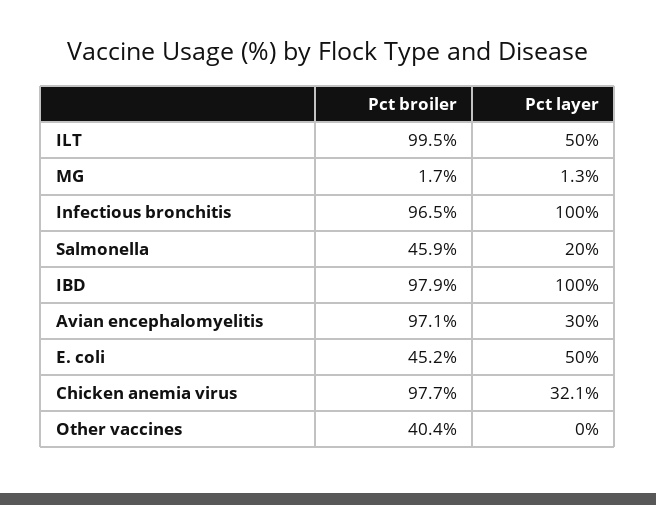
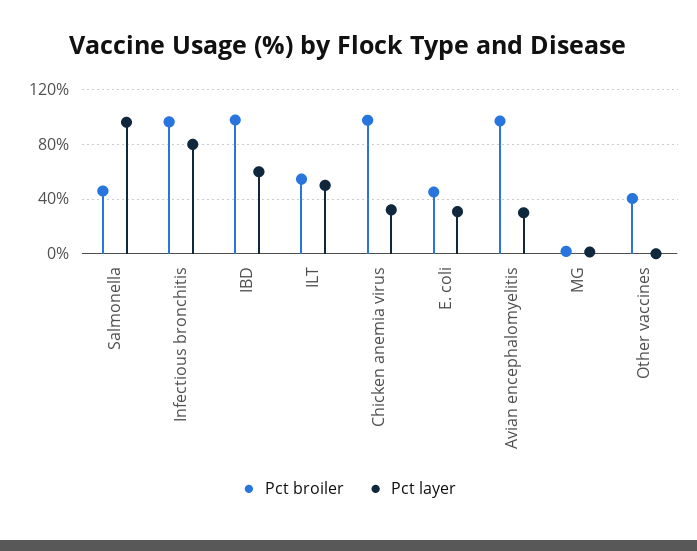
Pct broiler, ILT: 99.5 -> 55
Pct layer, Infectious bronchitis: 100 -> 80
Pct layer, Salmonella: 20 -> 95
Pct layer, IBD: 100 -> 60
Pct layer, E. coli: 50 -> 30

